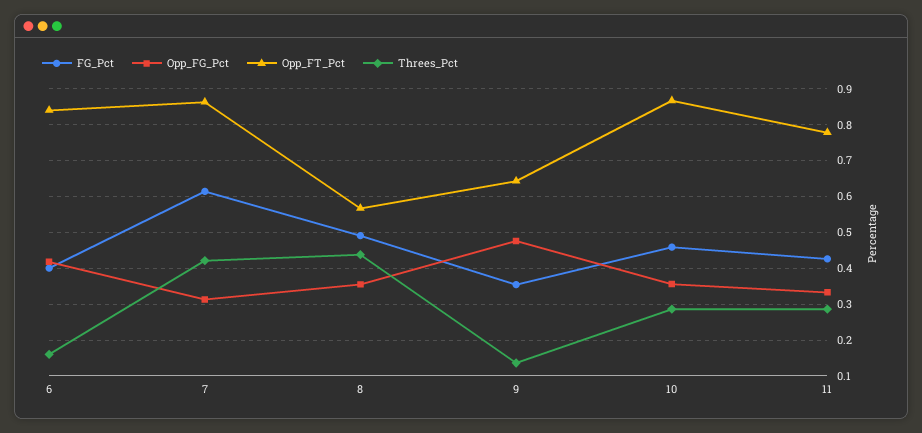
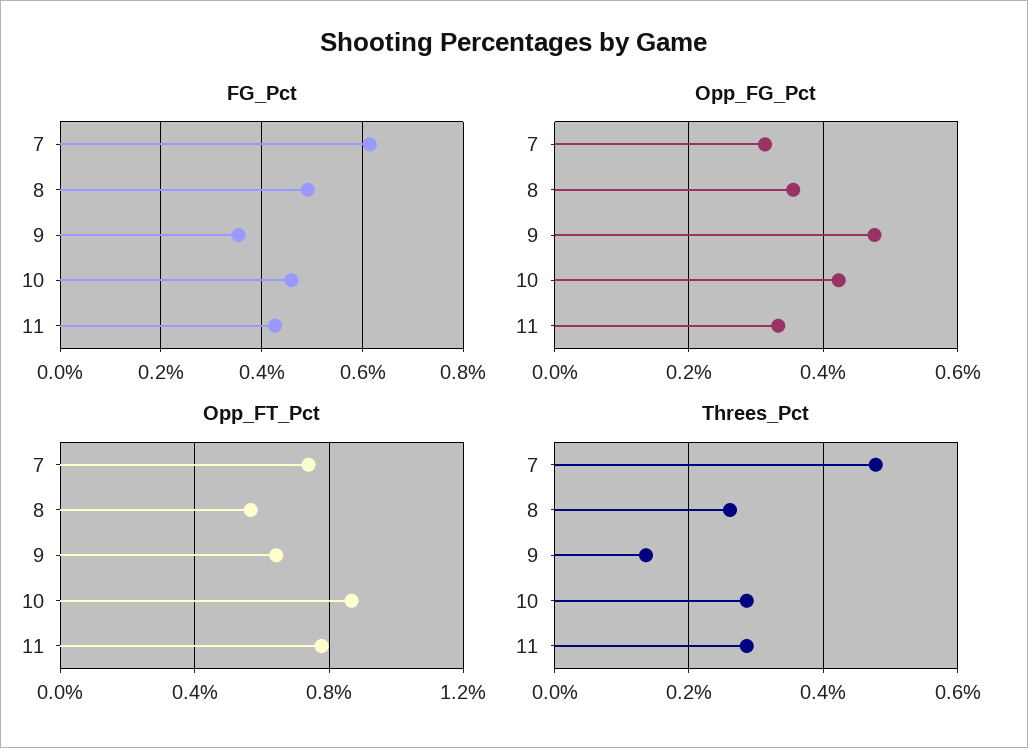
FG_Pct, 6: 0.4 -> none
Opp_FG_Pct, 6: 0.42 -> none
Opp_FT_Pct, 6: 0.84 -> none
Threes_Pct, 6: 0.16 -> none
Opp_FT_Pct, 7: 0.86 -> 0.75
Threes_Pct, 7: 0.42 -> 0.48
Threes_Pct, 8: 0.44 -> 0.26
Opp_FG_Pct, 10: 0.36 -> 0.42

